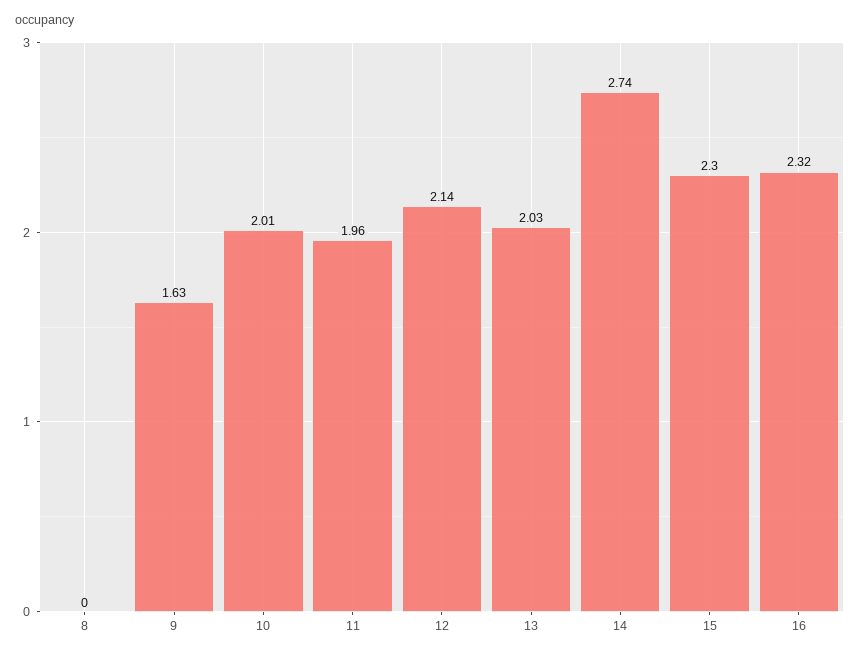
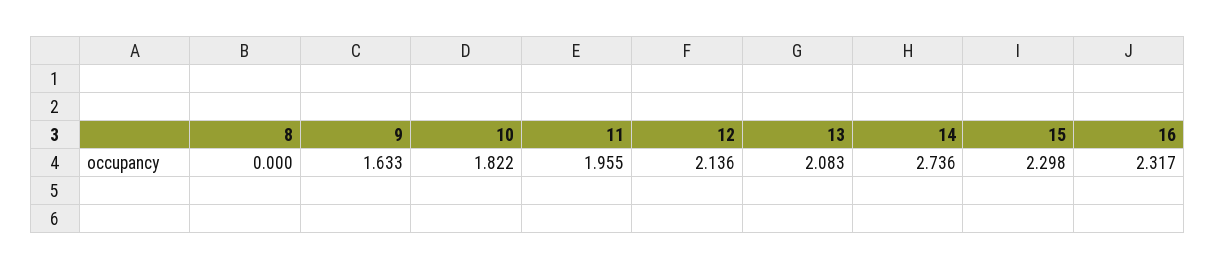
10: 2.01 -> 1.822
13: 2.03 -> 2.083

